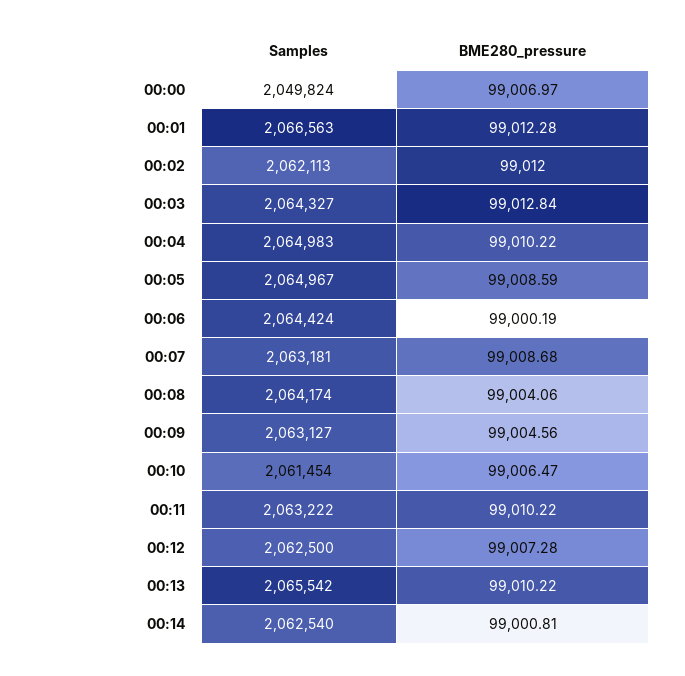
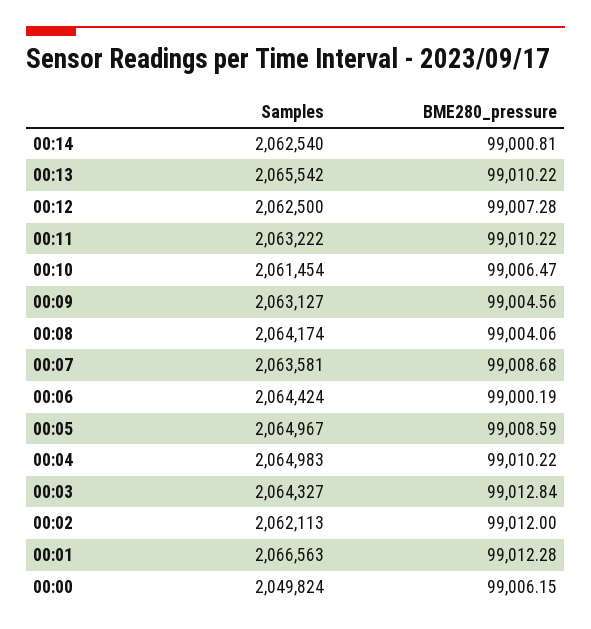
BME280_pressure, 00:00: 99006.97 -> 99006.15
Samples, 00:07: 2063181 -> 2063581

